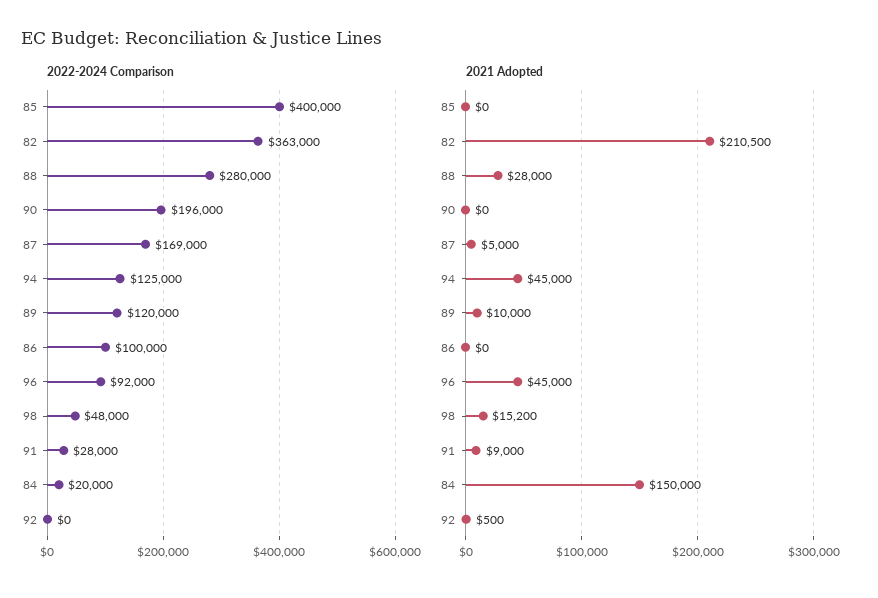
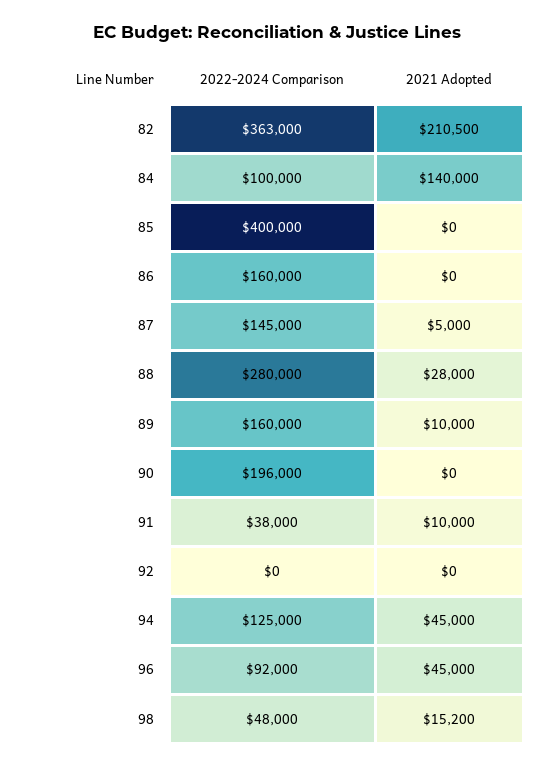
2022-2024 Comparison, 87: 169000 -> 145000
2022-2024 Comparison, 89: 120000 -> 160000
2022-2024 Comparison, 86: 100000 -> 160000
2022-2024 Comparison, 91: 28000 -> 38000
2022-2024 Comparison, 84: 20000 -> 100000
2021 Adopted, 91: 9000 -> 10000
2021 Adopted, 84: 150000 -> 140000
2021 Adopted, 92: 500 -> 0

